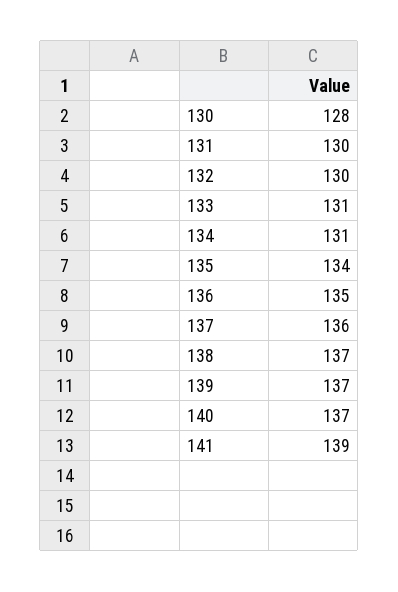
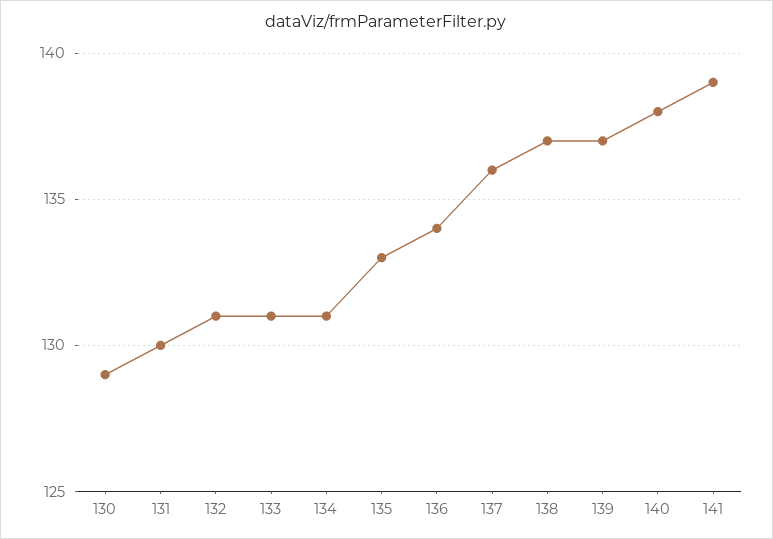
130: 128 -> 129
132: 130 -> 131
135: 134 -> 133
136: 135 -> 134
140: 137 -> 138

